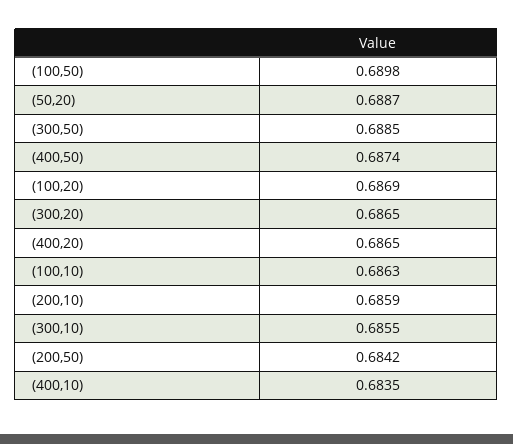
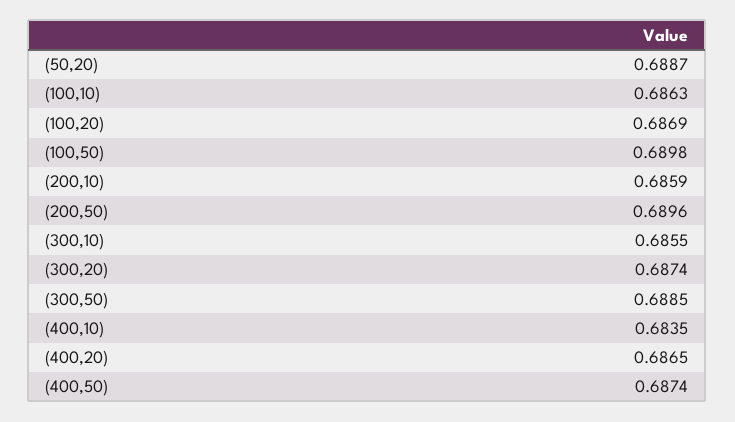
(300,20): 0.6865 -> 0.6874
(200,50): 0.6842 -> 0.6896

